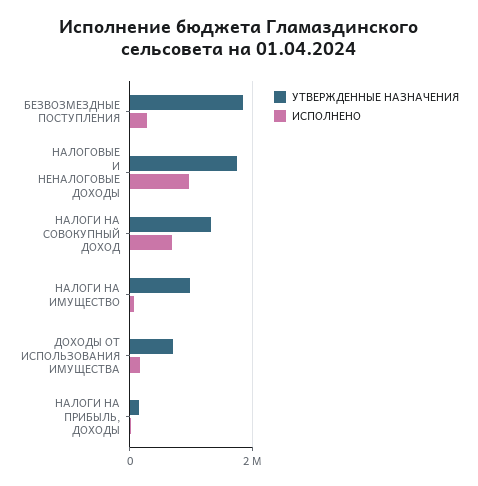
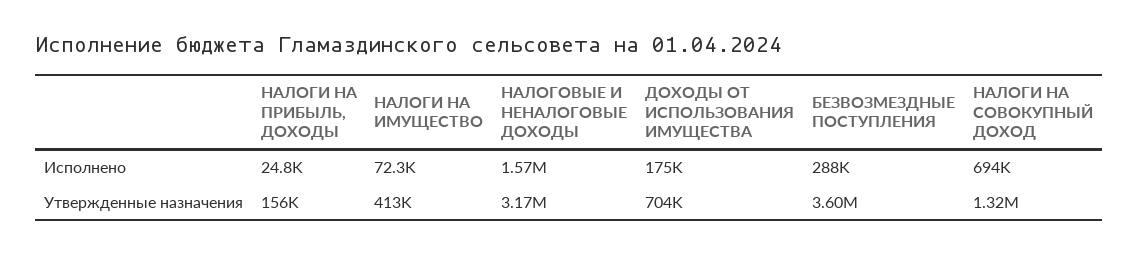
УТВЕРЖДЕННЫЕ НАЗНАЧЕНИЯ, БЕЗВОЗМЕЗДНЫЕ ПОСТУПЛЕНИЯ: 1800000 -> 3600000
УТВЕРЖДЕННЫЕ НАЗНАЧЕНИЯ, НАЛОГОВЫЕ И НЕНАЛОГОВЫЕ ДОХОДЫ: 1800000 -> 3170000
ИСПОЛНЕНО, НАЛОГОВЫЕ И НЕНАЛОГОВЫЕ ДОХОДЫ: 1000000 -> 1570000
УТВЕРЖДЕННЫЕ НАЗНАЧЕНИЯ, НАЛОГИ НА ИМУЩЕСТВО: 1000000 -> 413000

